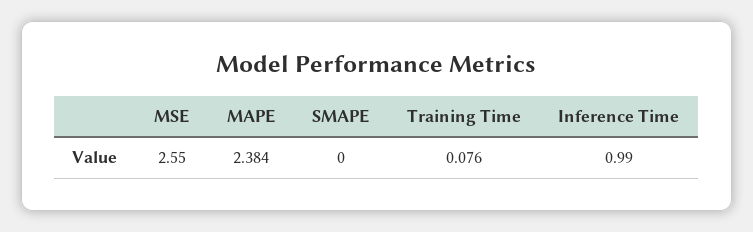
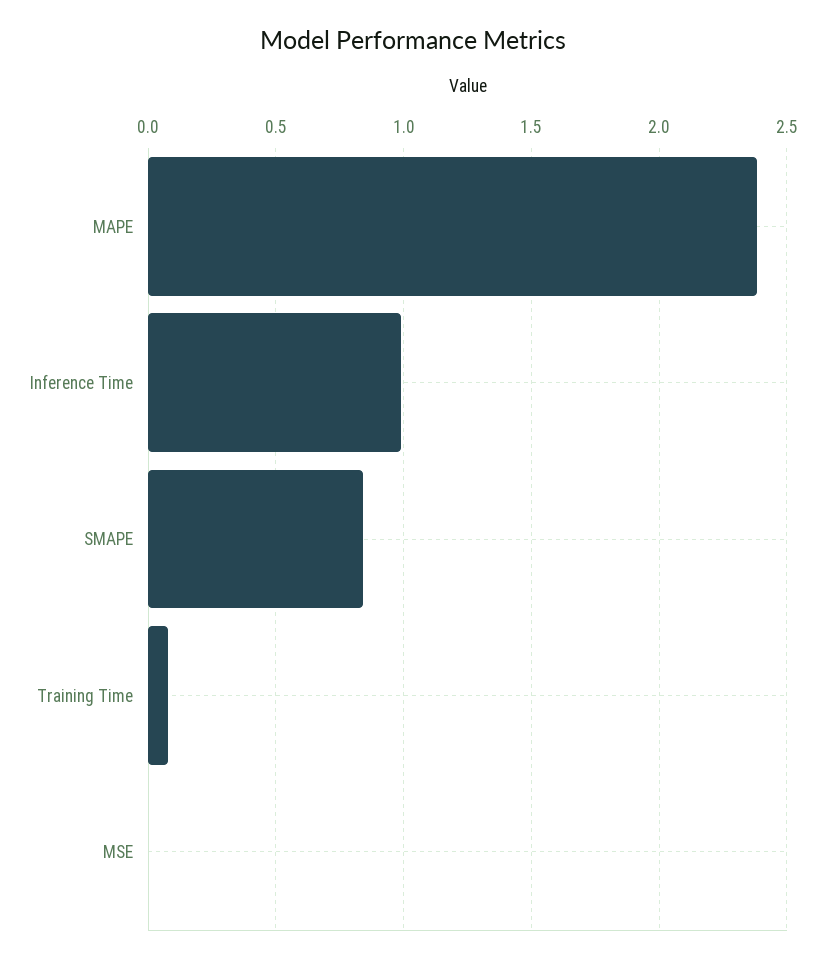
MSE: 2.55 -> 0
SMAPE: 0 -> 0.85

